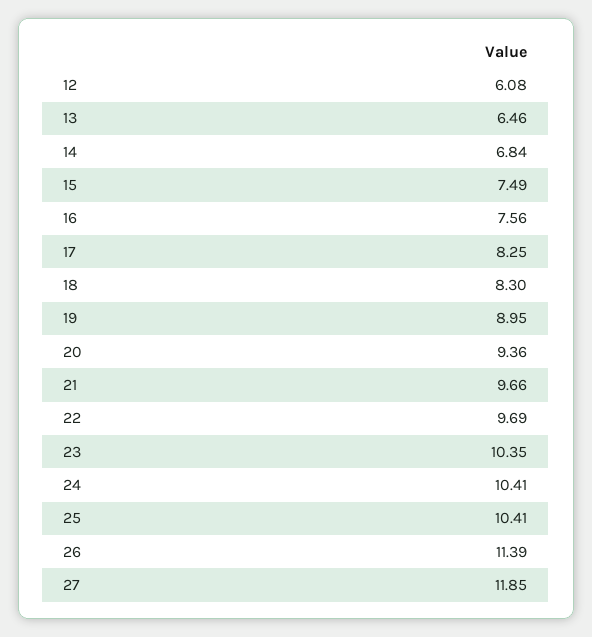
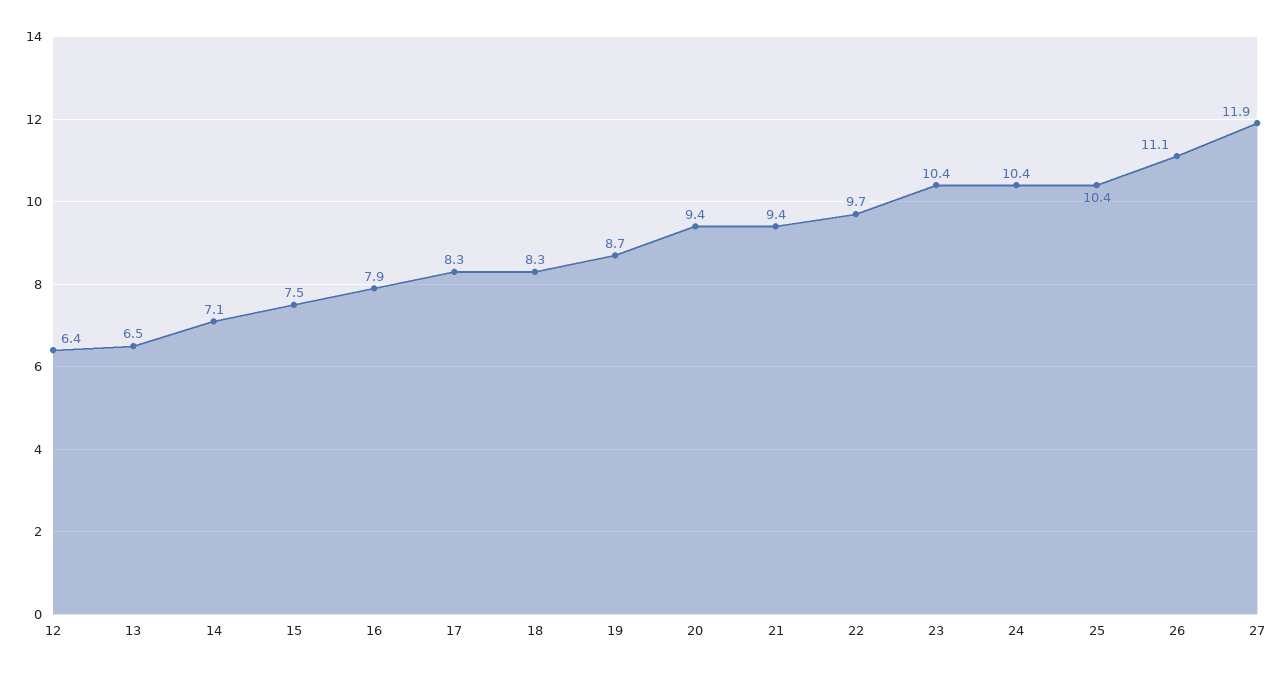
12: 6.08 -> 6.4
14: 6.84 -> 7.1
16: 7.56 -> 7.9
19: 8.95 -> 8.7
21: 9.66 -> 9.4
26: 11.39 -> 11.1

